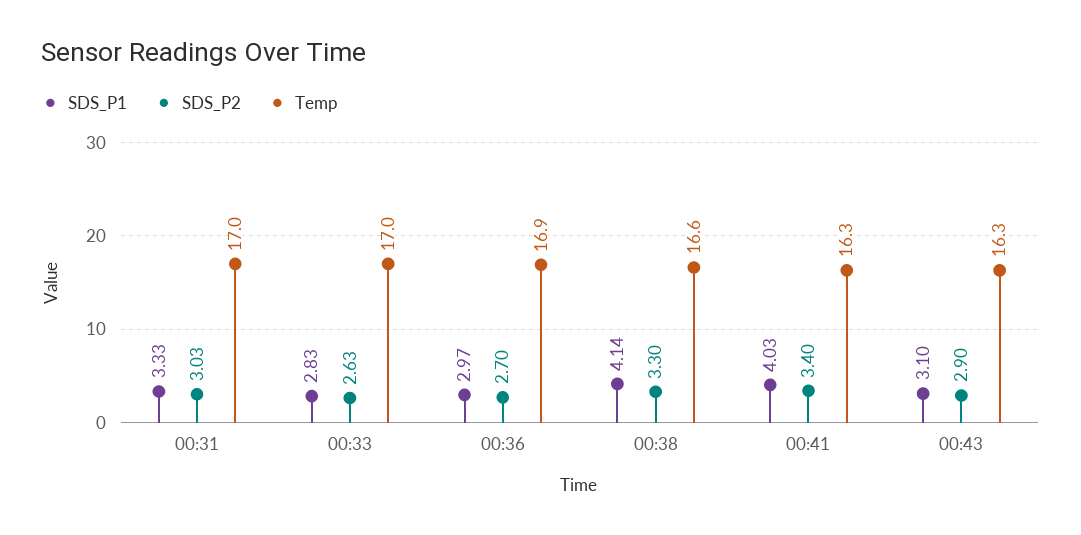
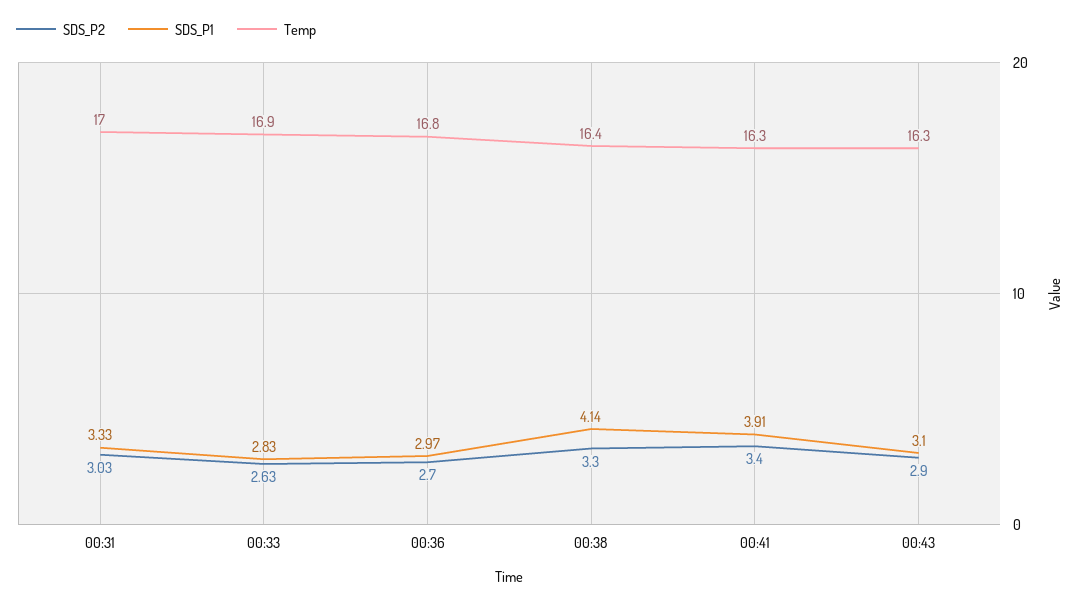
Temp, 00:33: 17 -> 16.9
Temp, 00:36: 16.9 -> 16.8
Temp, 00:38: 16.6 -> 16.4
SDS_P1, 00:41: 4.03 -> 3.91

